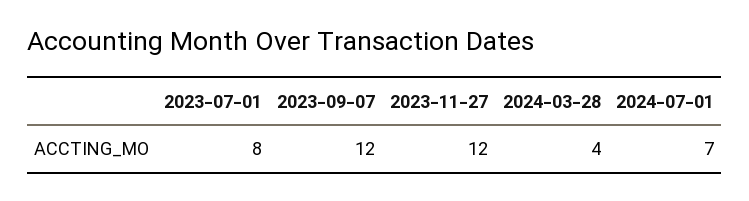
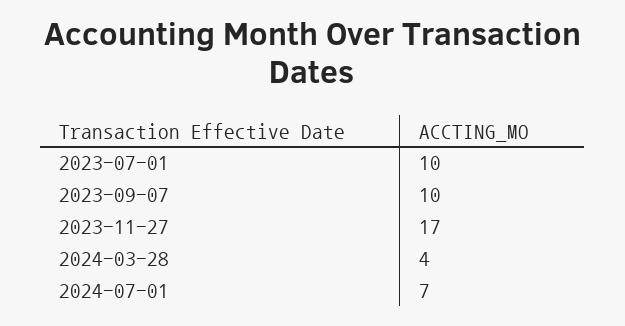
2023-07-01: 8 -> 10
2023-09-07: 12 -> 10
2023-11-27: 12 -> 17

